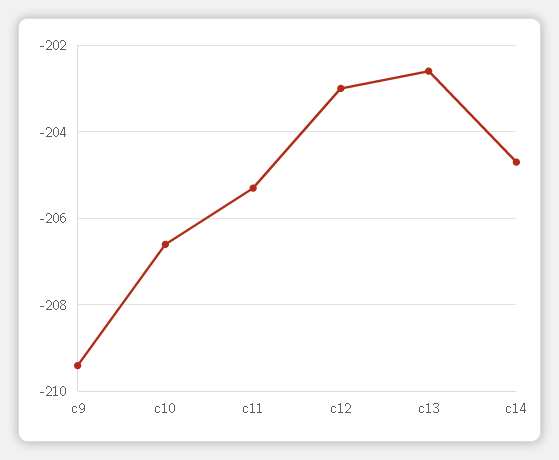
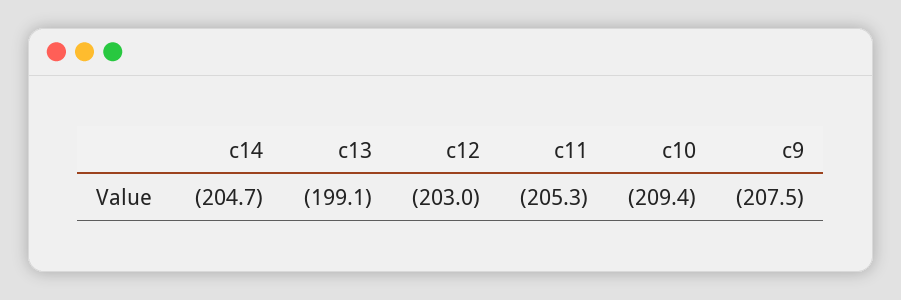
c9: -209.5 -> -207.5
c10: -206.5 -> -209.4
c13: -202.5 -> -199.1

